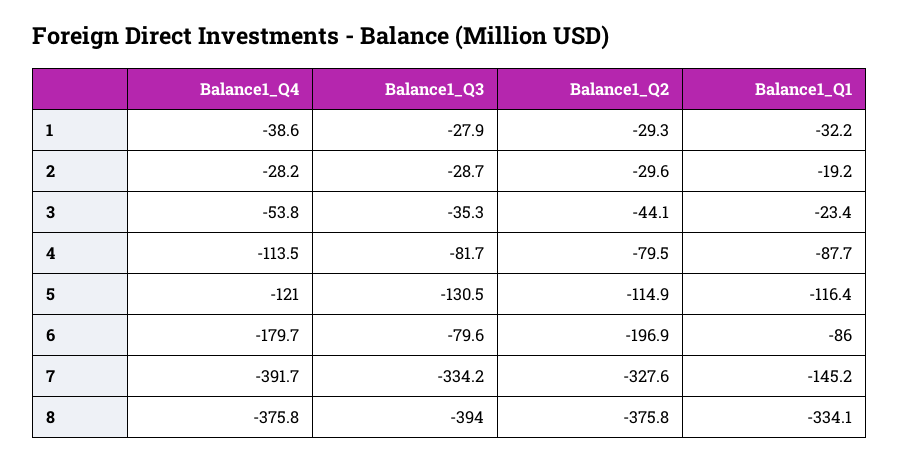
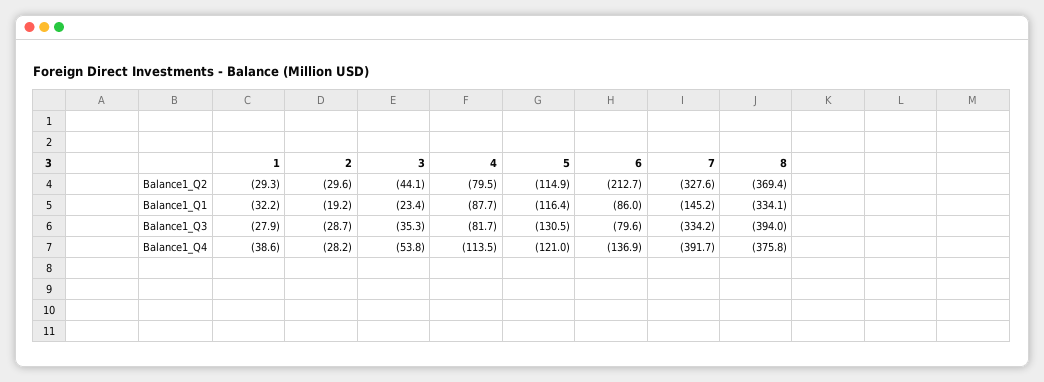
Balance1_Q4, 6: -179.7 -> -136.9
Balance1_Q2, 6: -196.9 -> -212.7
Balance1_Q2, 8: -375.8 -> -369.4

